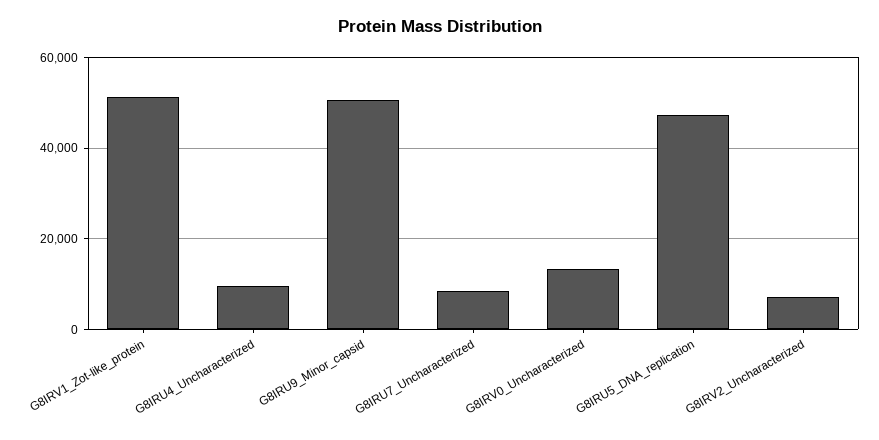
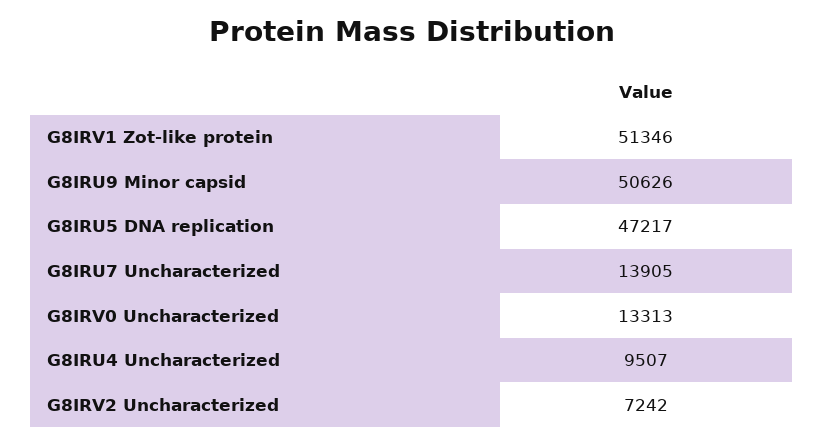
G8IRU7_Uncharacterized: 8000 -> 13905

